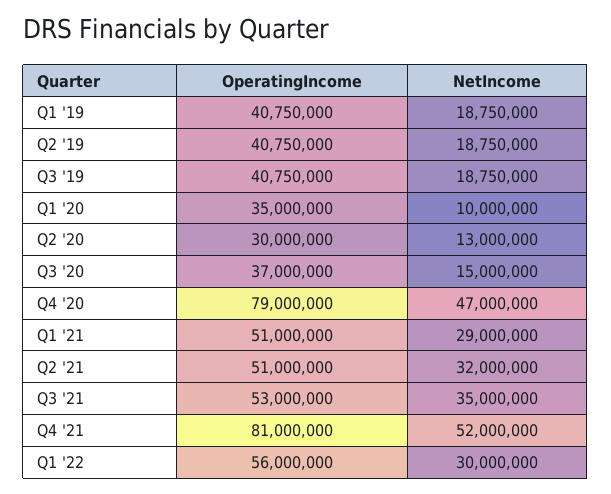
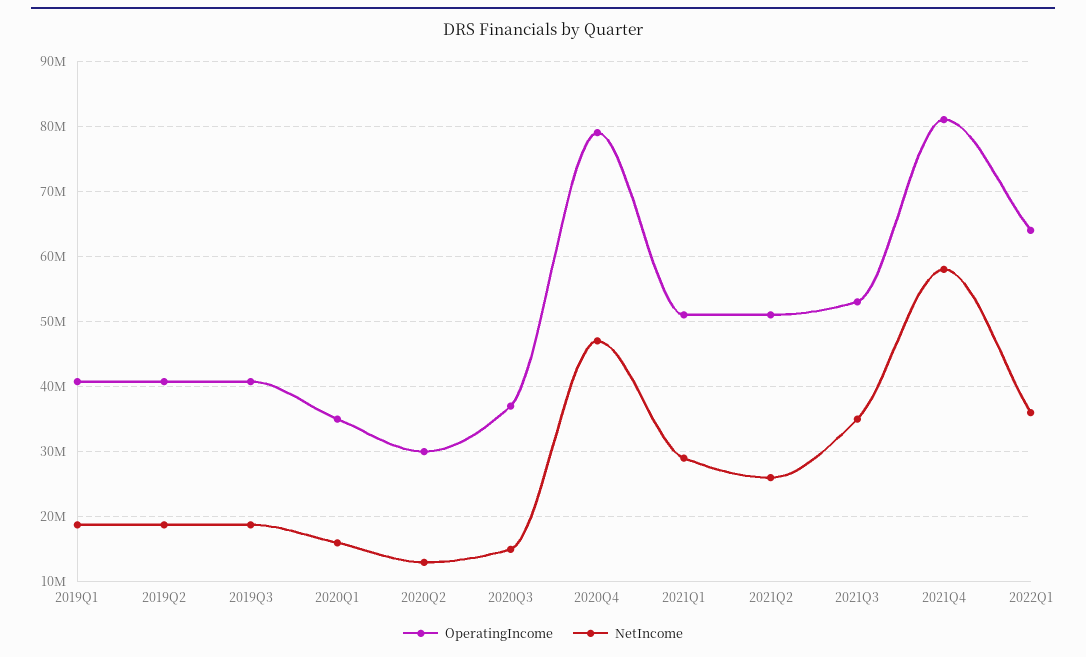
NetIncome, Q1 '20: 10000000 -> 16000000
NetIncome, Q2 '21: 32000000 -> 26000000
NetIncome, Q4 '21: 52000000 -> 58000000
OperatingIncome, Q1 '22: 56000000 -> 64000000
NetIncome, Q1 '22: 30000000 -> 36000000

